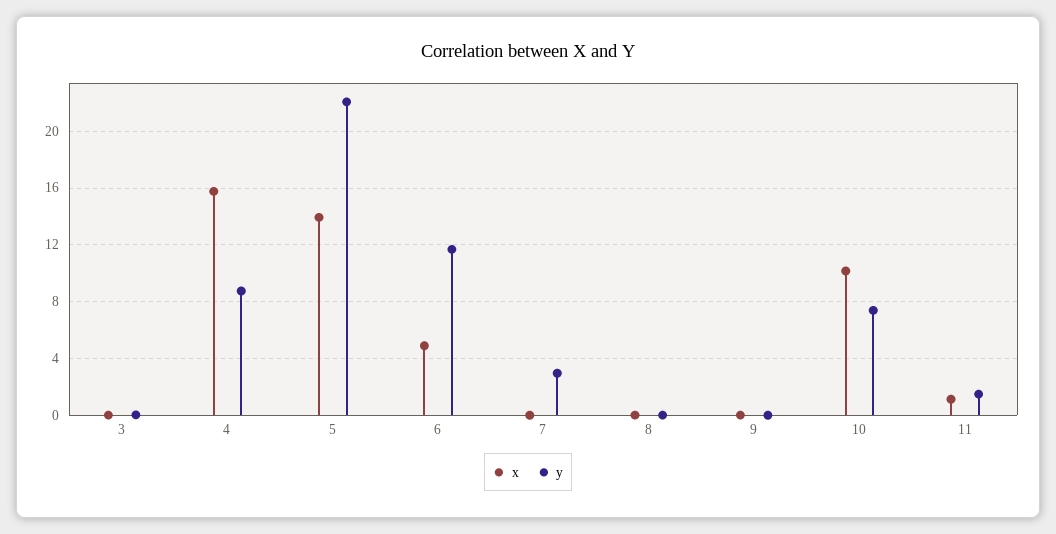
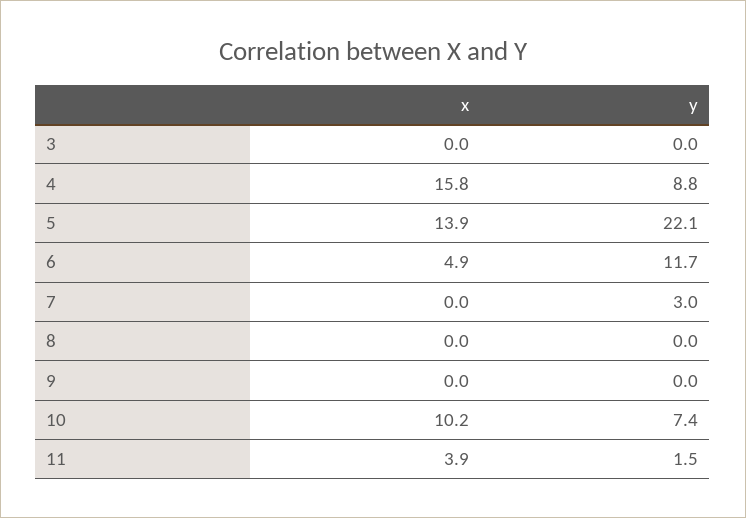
x, 11: 1 -> 3.9

